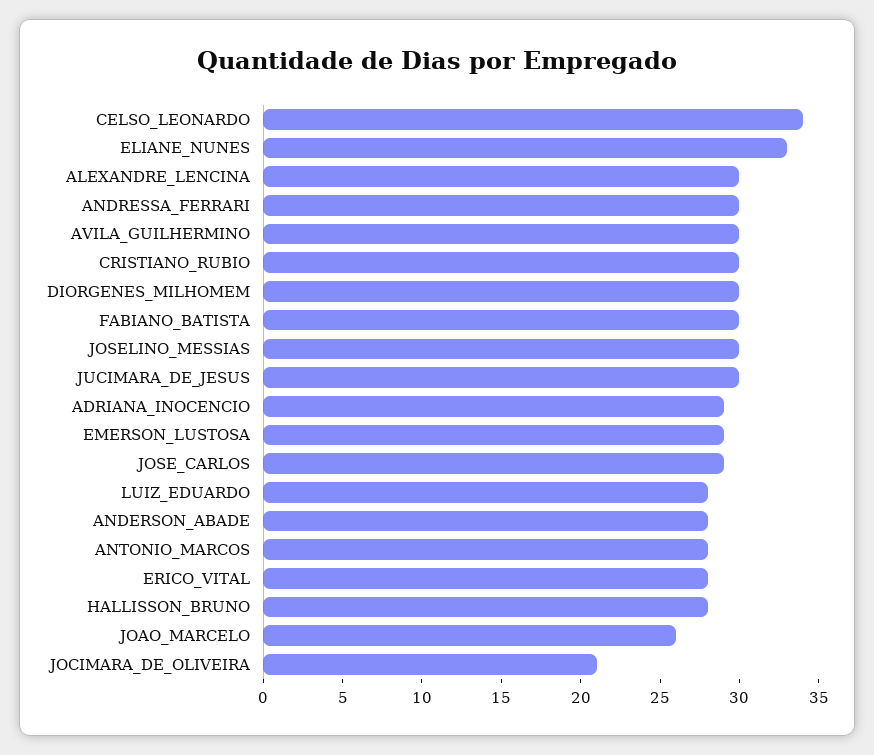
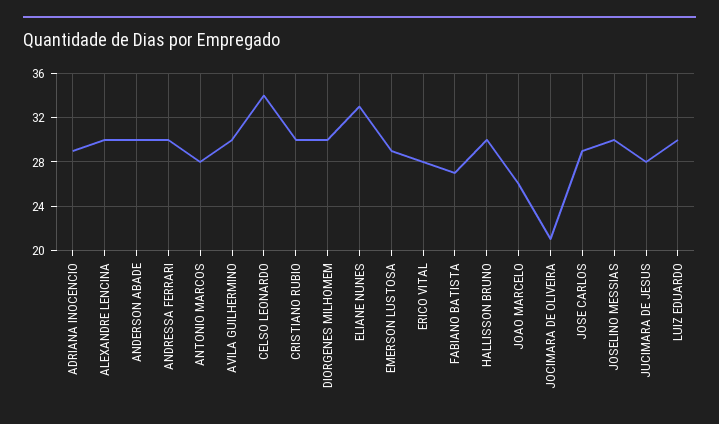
FABIANO_BATISTA: 30 -> 27
JUCIMARA_DE_JESUS: 30 -> 28
LUIZ_EDUARDO: 28 -> 30
ANDERSON_ABADE: 28 -> 30
HALLISSON_BRUNO: 28 -> 30

